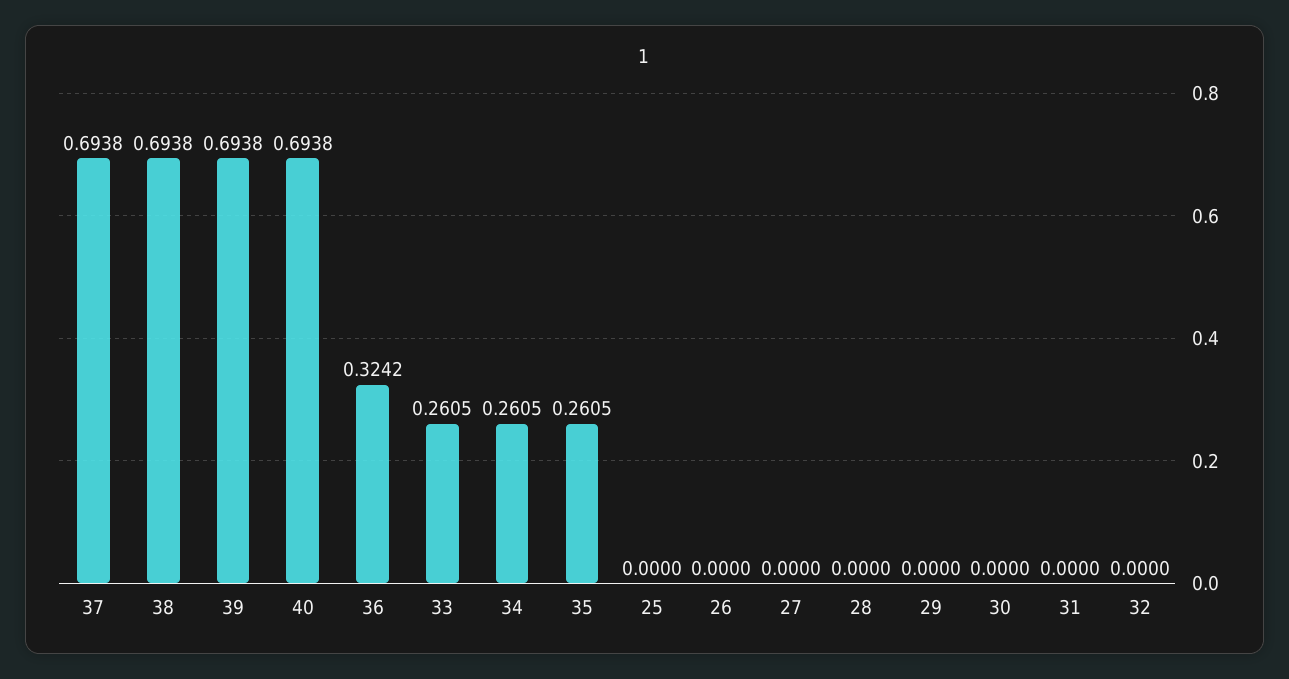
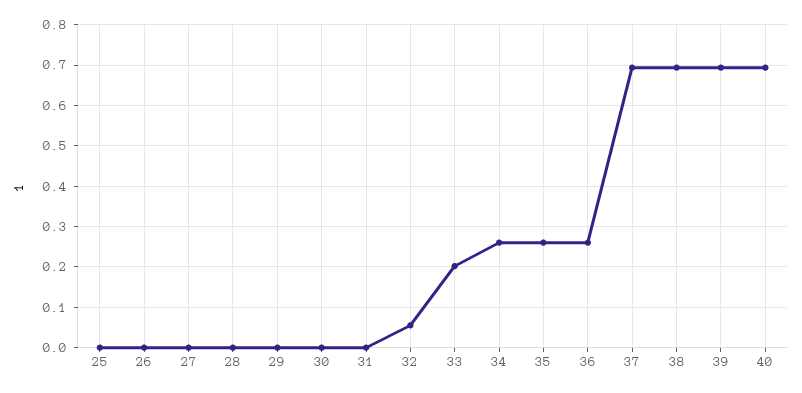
36: 0.3242 -> 0.26
33: 0.2605 -> 0.2
32: 0 -> 0.06

